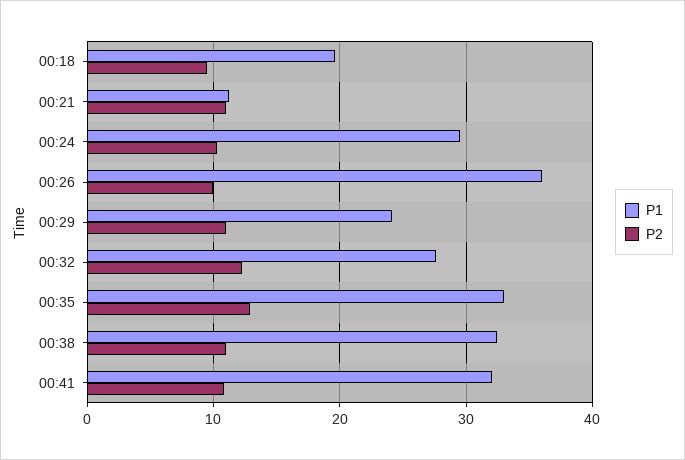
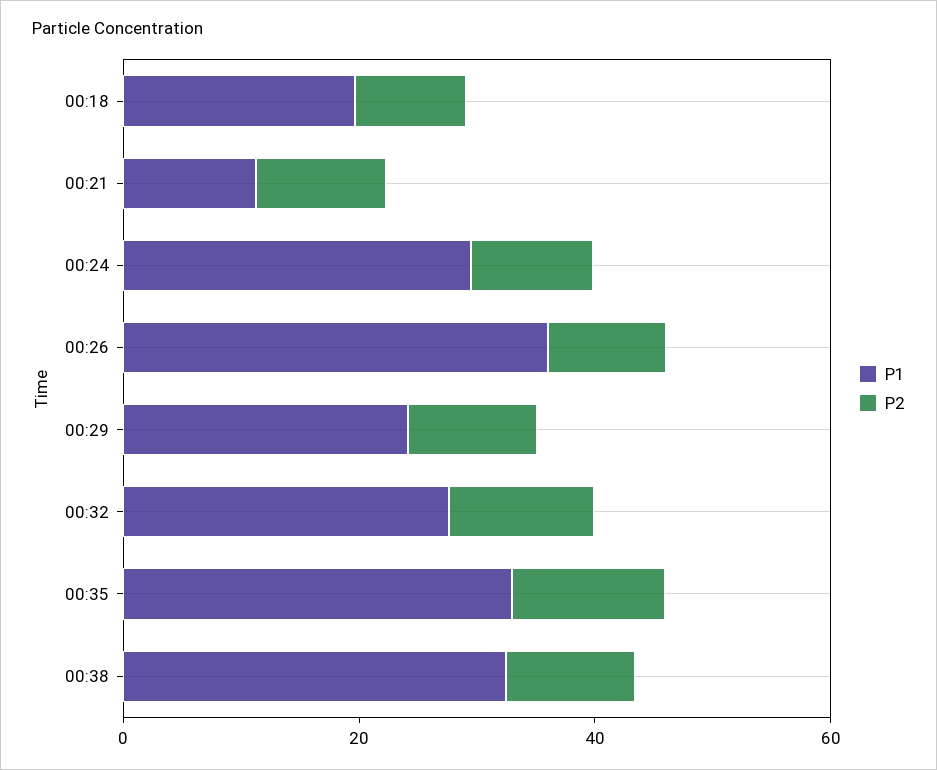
P1, 00:41: 32 -> none
P2, 00:41: 11 -> none

